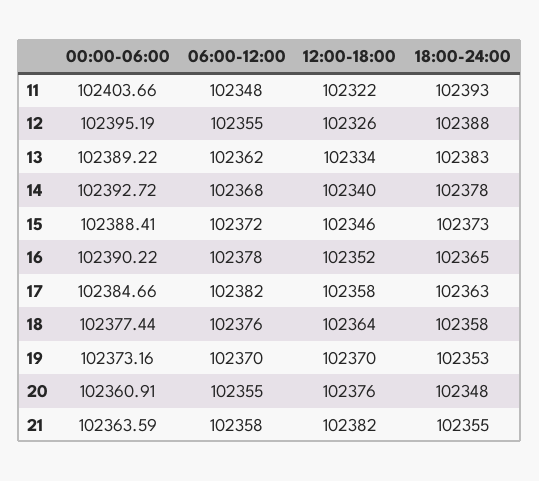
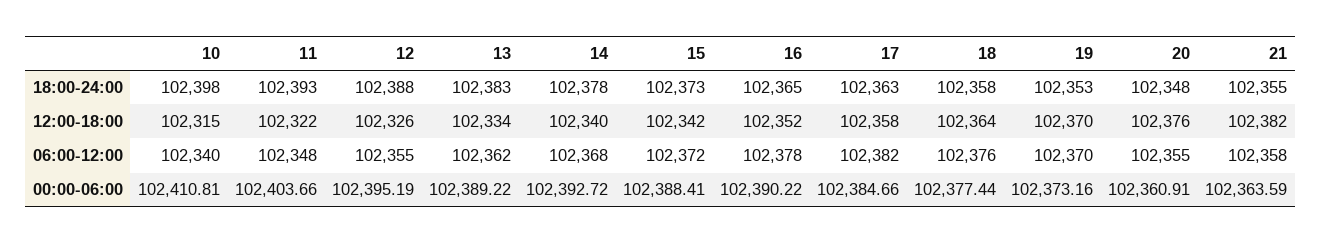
12:00-18:00, 15: 102346 -> 102342
18:00-24:00, 10: none -> 102398
12:00-18:00, 10: none -> 102315
06:00-12:00, 10: none -> 102340
00:00-06:00, 10: none -> 102410.81

